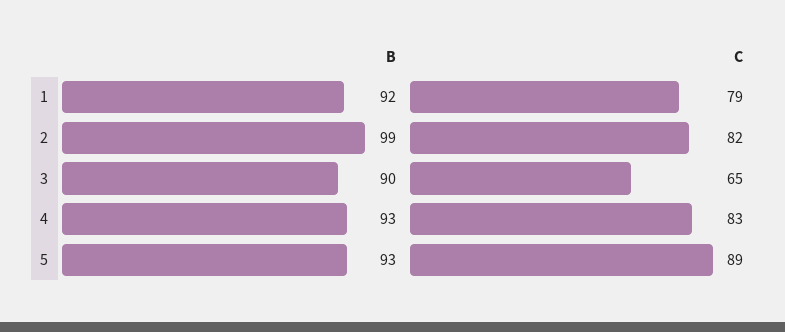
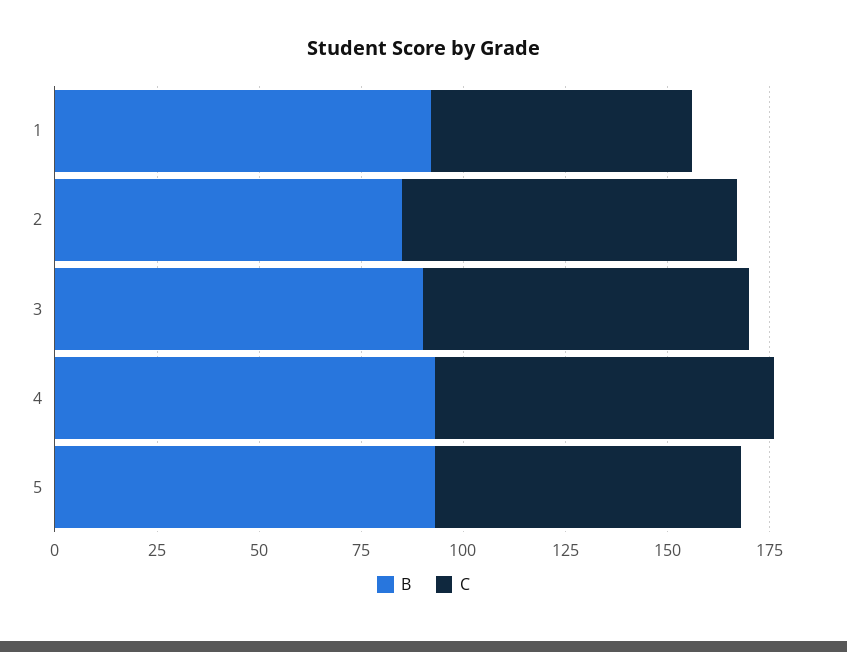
C, 1: 79 -> 65
B, 2: 99 -> 85
C, 3: 65 -> 80
C, 5: 89 -> 75

